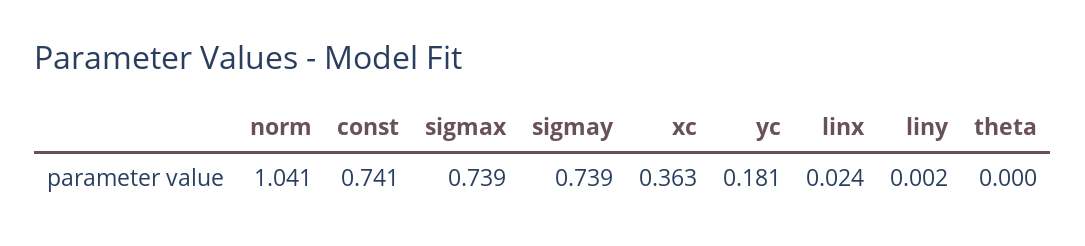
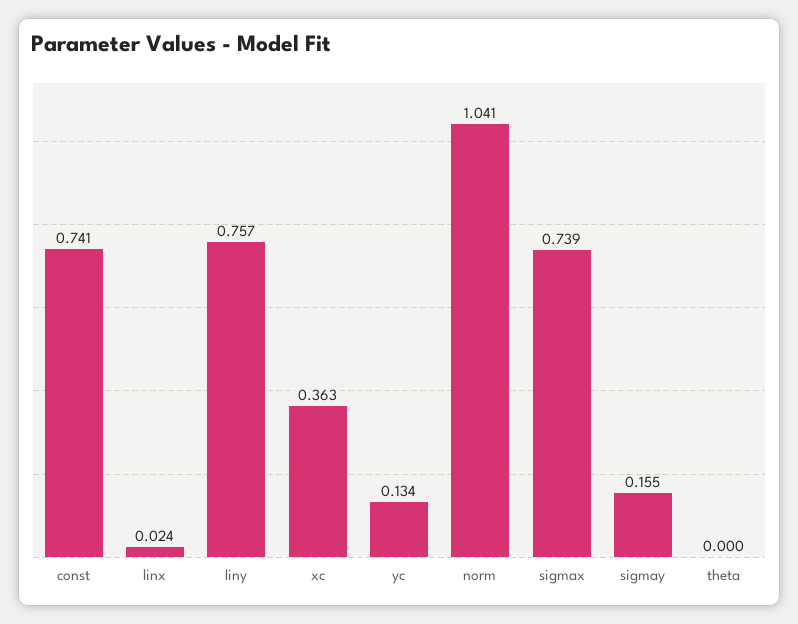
sigmay: 0.739 -> 0.155
yc: 0.181 -> 0.134
liny: 0.002 -> 0.757

